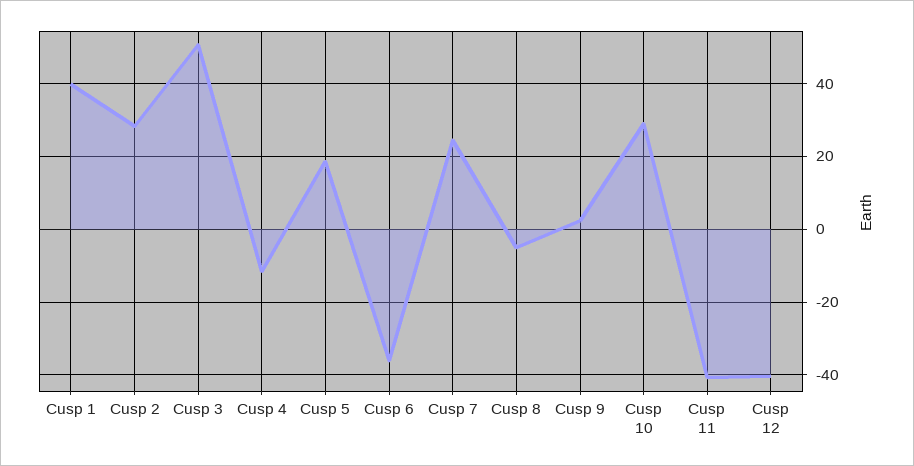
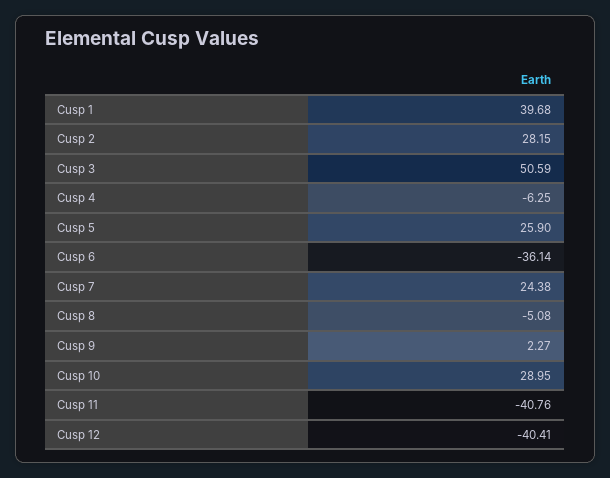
Cusp 4: -12 -> -6.25
Cusp 5: 18 -> 25.9

